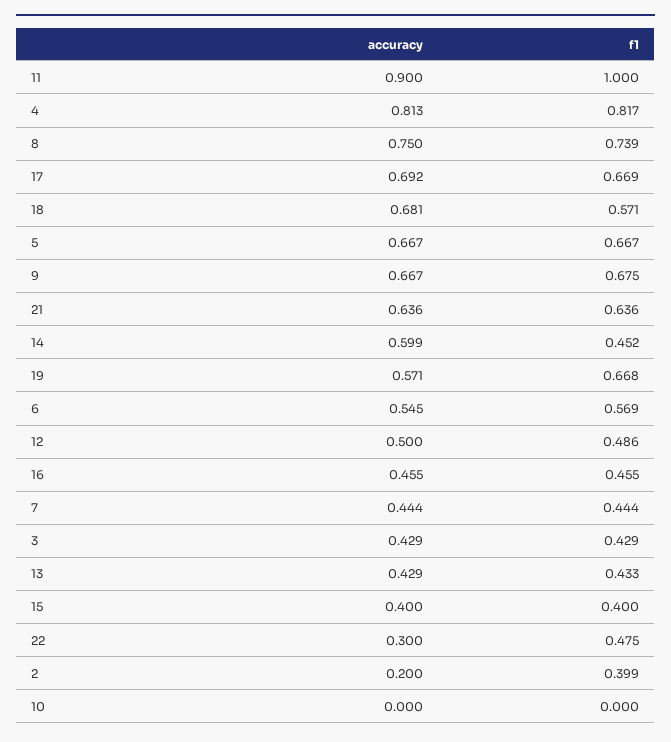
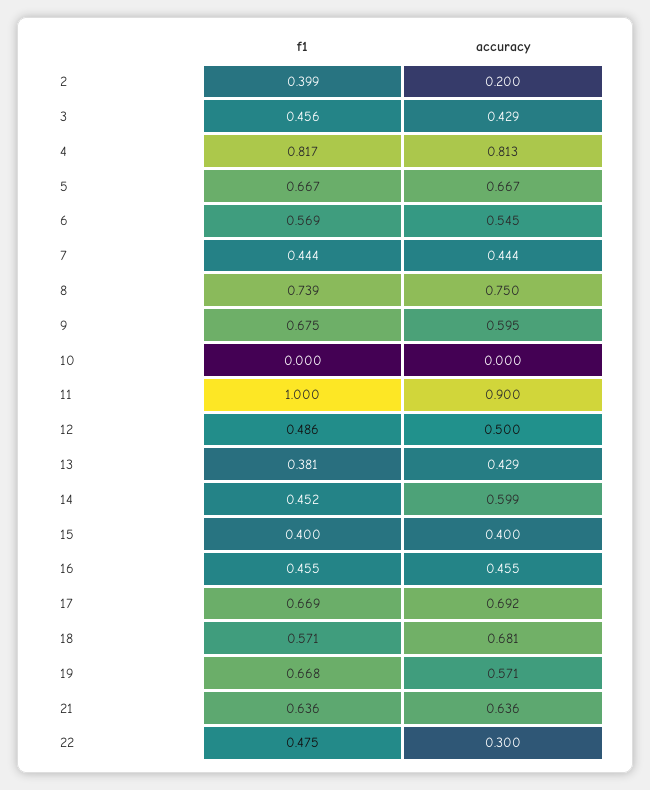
accuracy, 9: 0.667 -> 0.595
f1, 3: 0.429 -> 0.456
f1, 13: 0.433 -> 0.381

